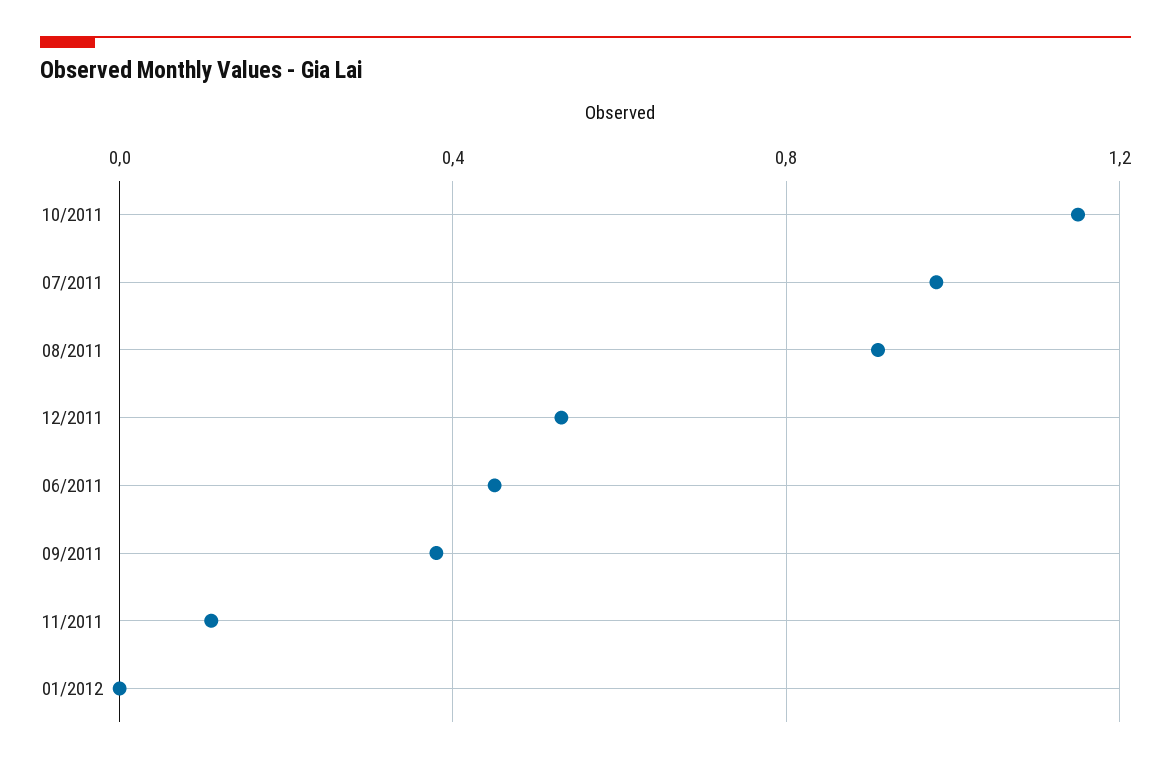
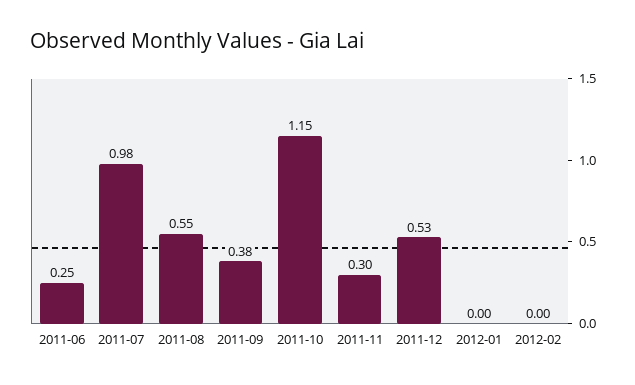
08/2011: 0.9 -> 0.55
06/2011: 0.45 -> 0.25
11/2011: 0.1 -> 0.3
2012-02: none -> 0

